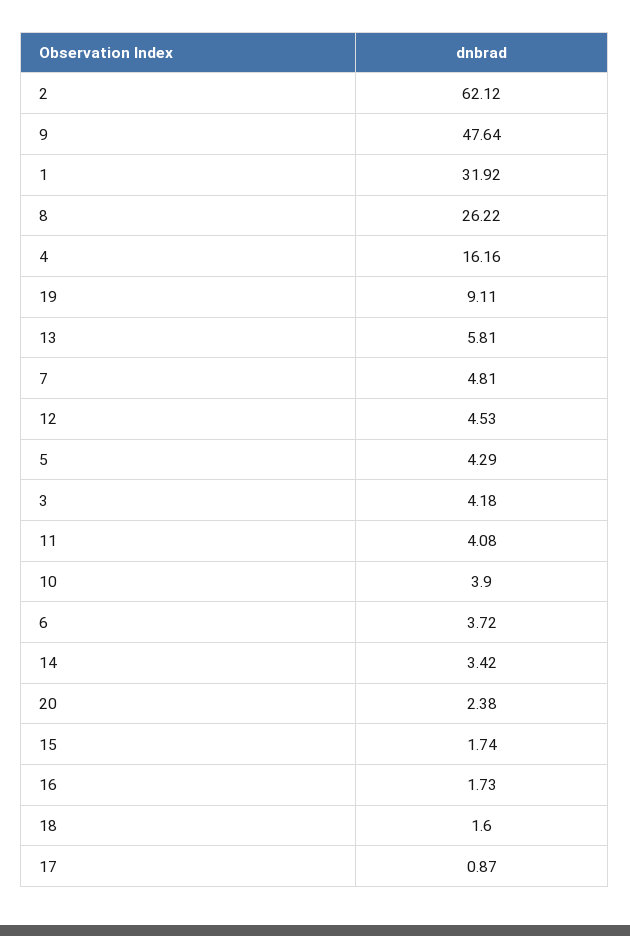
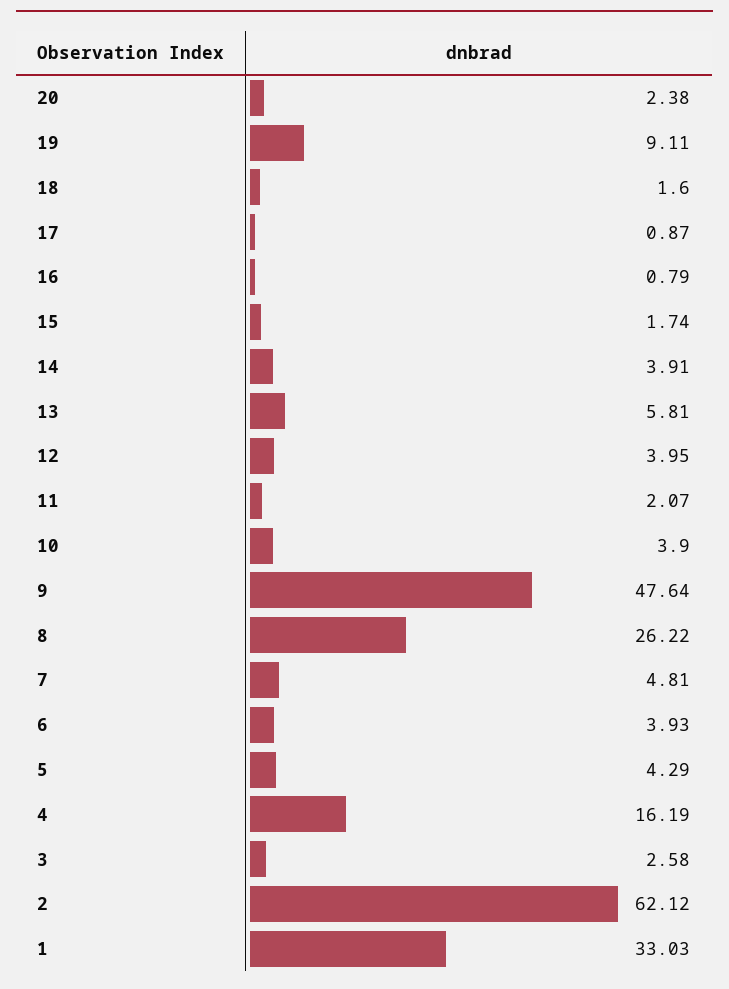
1: 31.92 -> 33.03
4: 16.16 -> 16.19
12: 4.53 -> 3.95
3: 4.18 -> 2.58
11: 4.08 -> 2.07
6: 3.72 -> 3.93
14: 3.42 -> 3.91
16: 1.73 -> 0.79

